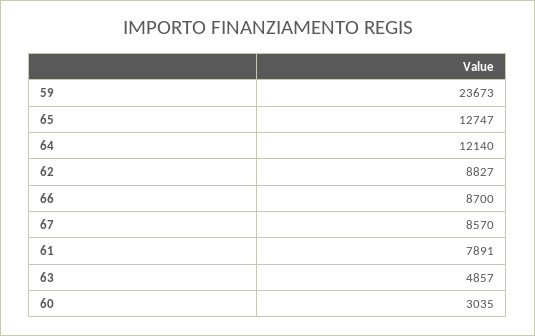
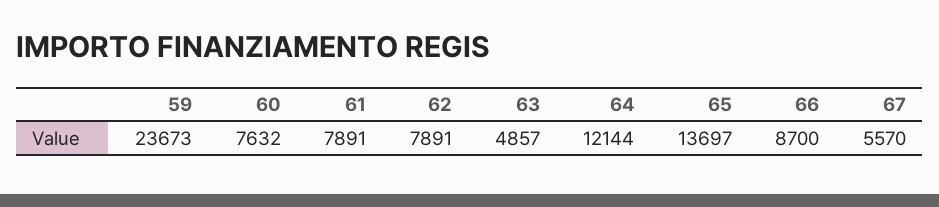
65: 12747 -> 13697
64: 12140 -> 12144
62: 8827 -> 7891
67: 8570 -> 5570
60: 3035 -> 7632

